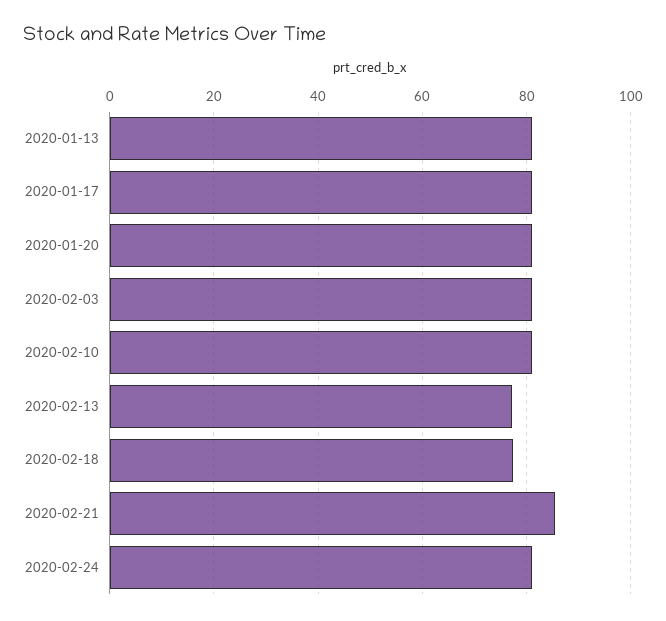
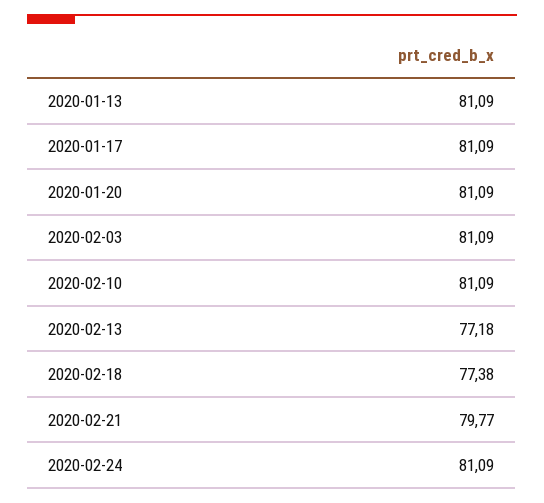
2020-02-21: 86 -> 79.77

